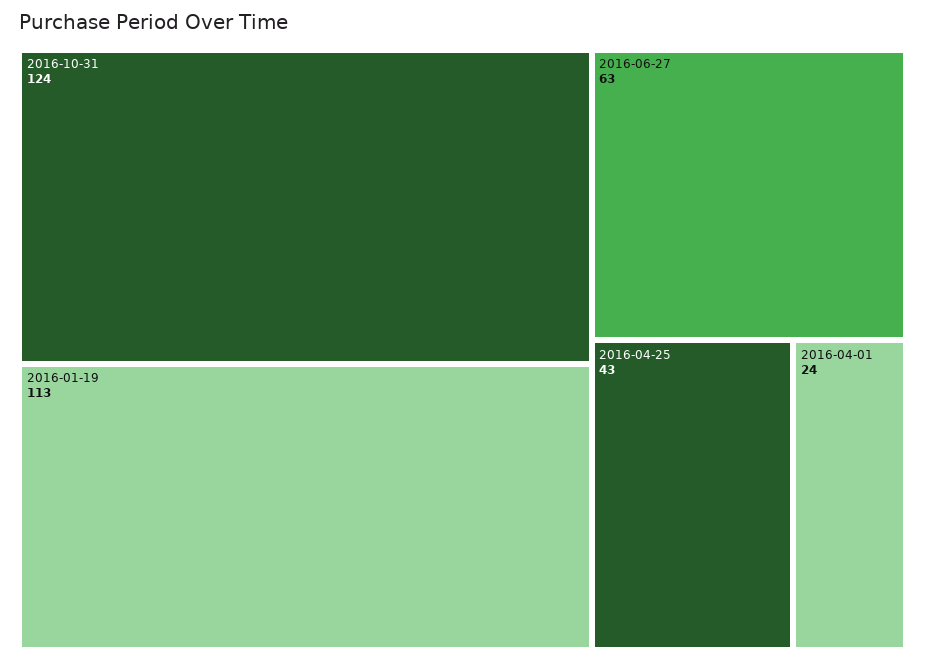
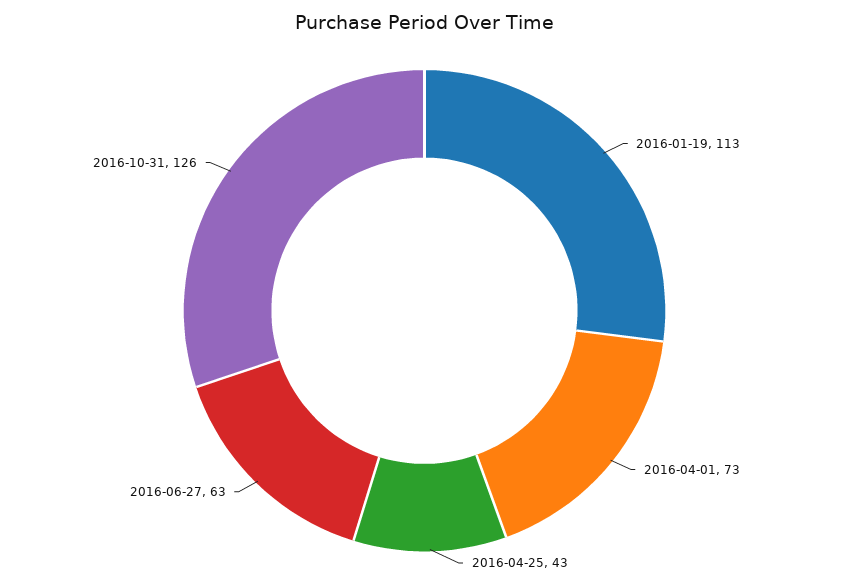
2016-10-31: 124 -> 126
2016-04-01: 24 -> 73

